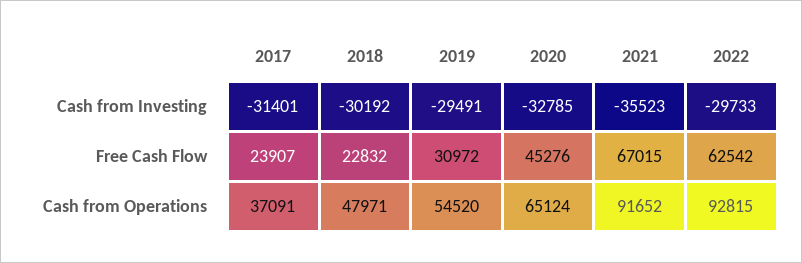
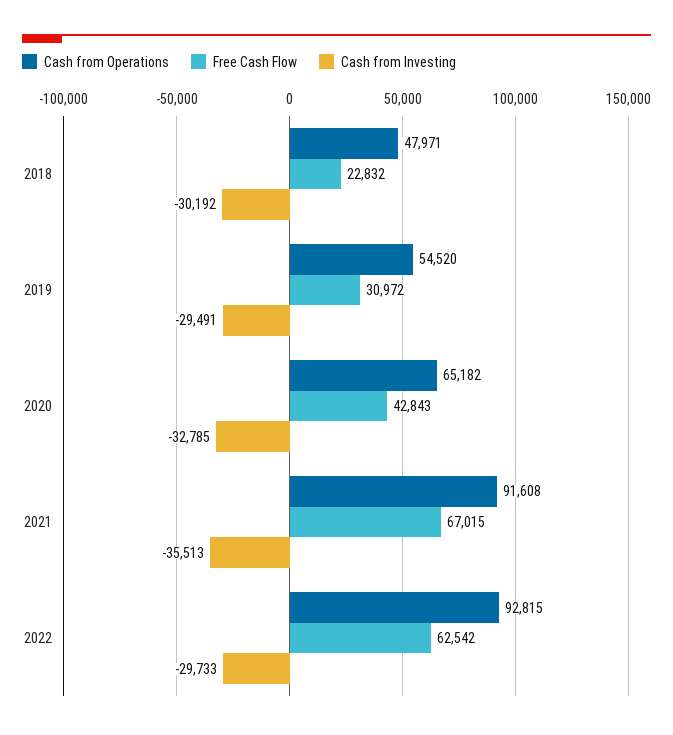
Cash from Investing, 2017: -31401 -> none
Cash from Investing, 2021: -35523 -> -35513
Free Cash Flow, 2017: 23907 -> none
Free Cash Flow, 2020: 45276 -> 42843
Cash from Operations, 2017: 37091 -> none
Cash from Operations, 2020: 65124 -> 65182
Cash from Operations, 2021: 91652 -> 91608

